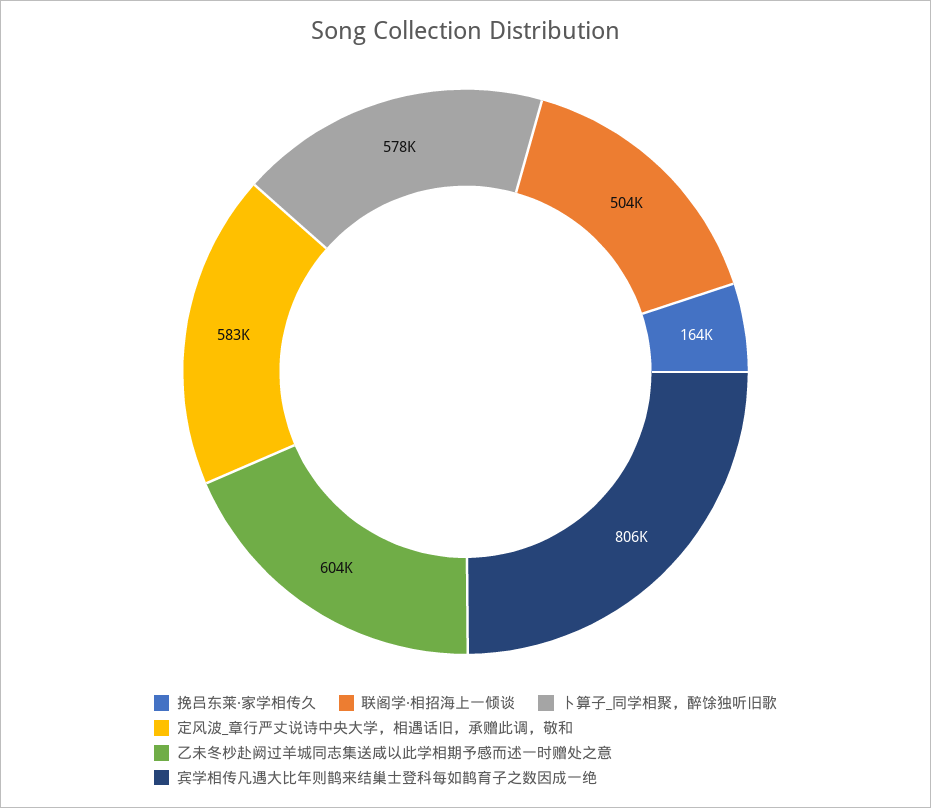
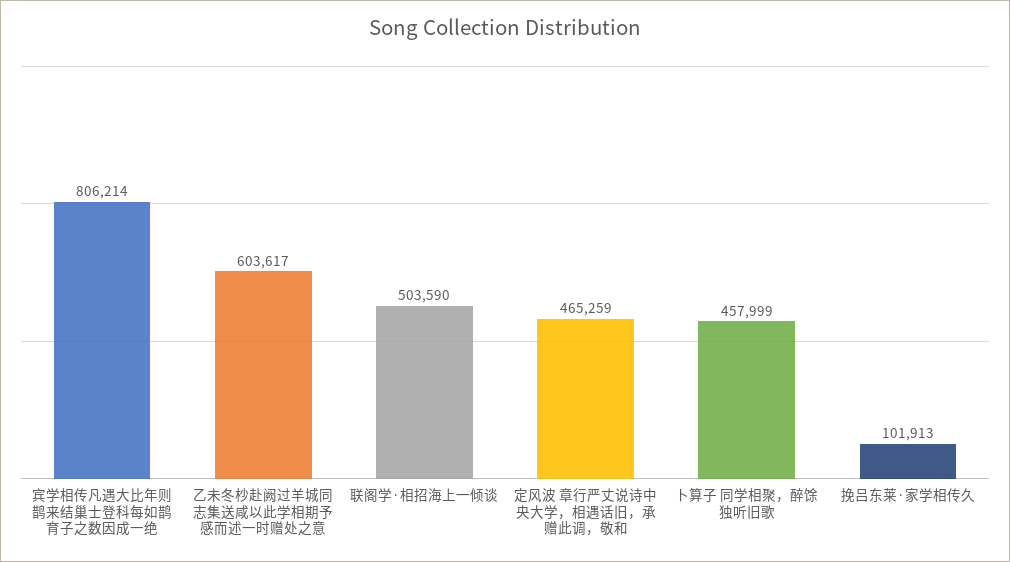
挽吕东莱·家学相传久: 164000 -> 101913
卜算子_同学相聚，醉馀独听旧歌: 578000 -> 457999
定风波_章行严丈说诗中央大学，相遇话旧，承赠此调，敬和: 583000 -> 465259

